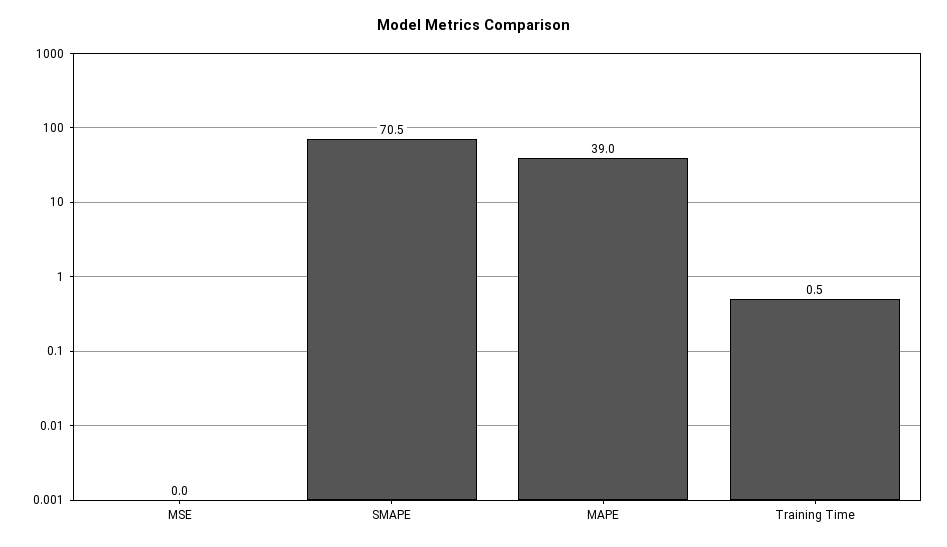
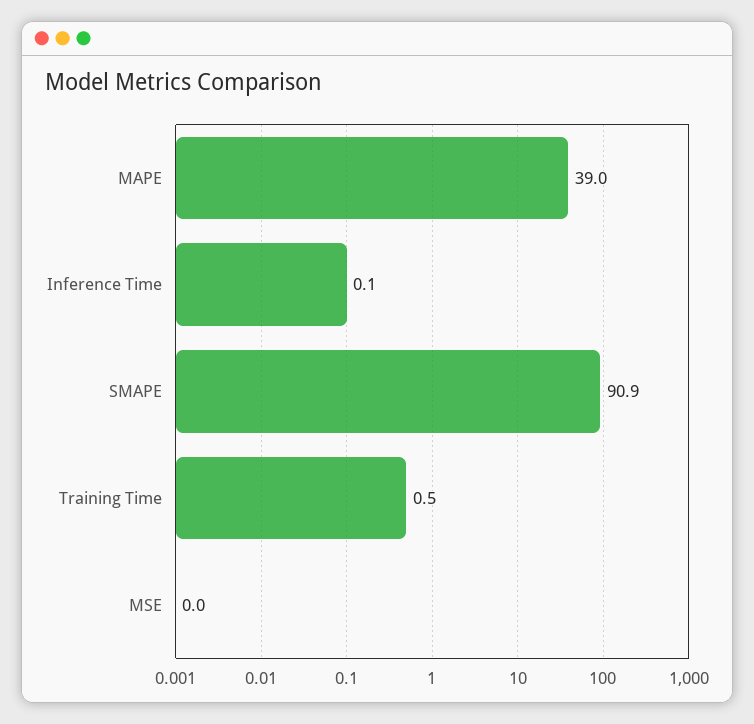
SMAPE: 70.5 -> 90.9
Inference Time: none -> 0.1

